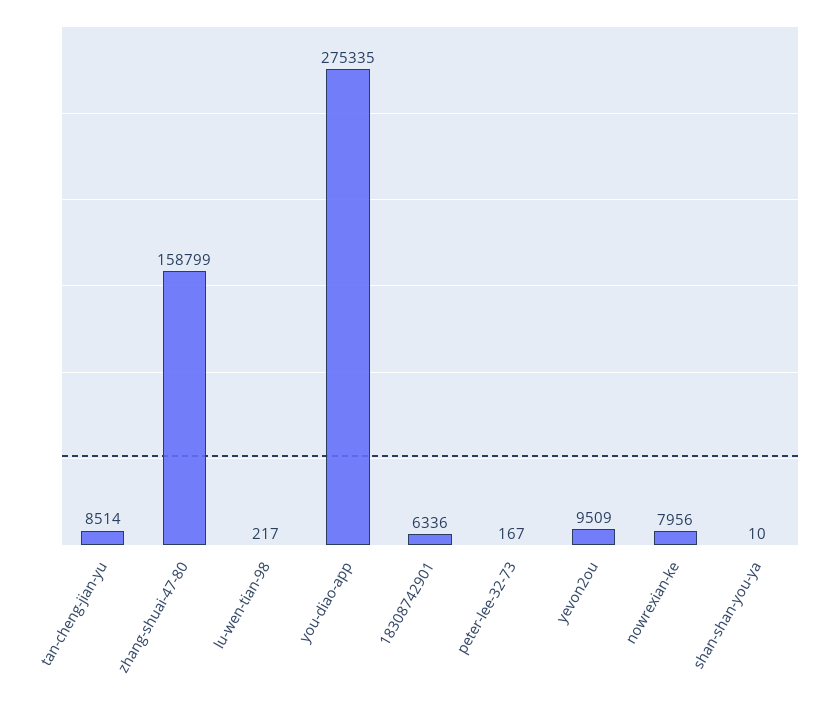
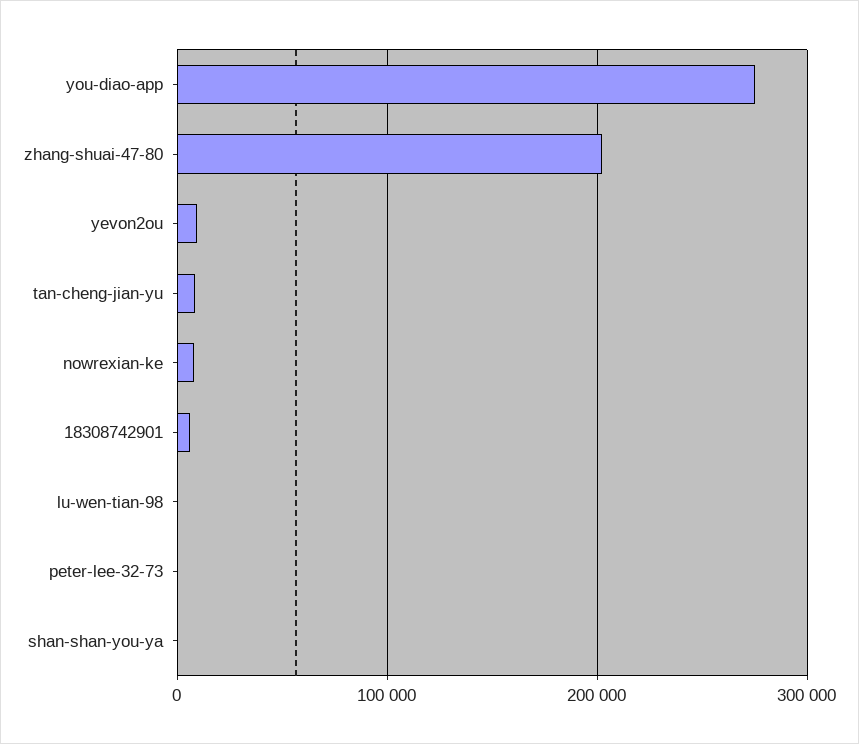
zhang-shuai-47-80: 158799 -> 200000

